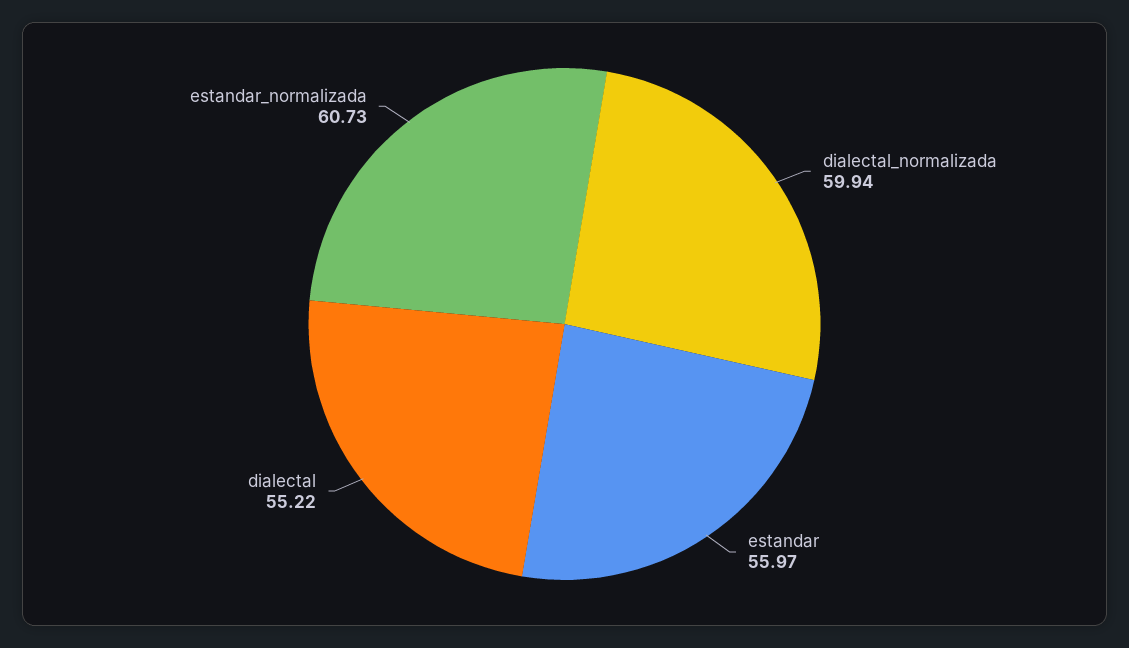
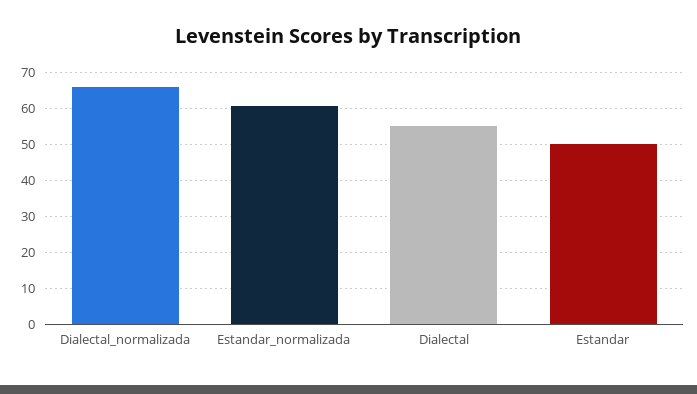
dialectal_normalizada: 59.94 -> 66
estandar: 55.97 -> 50

